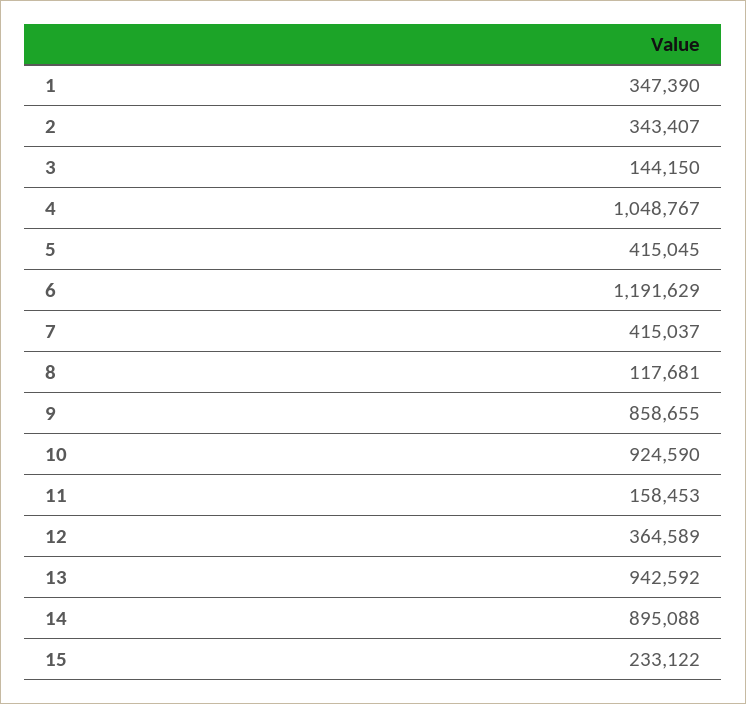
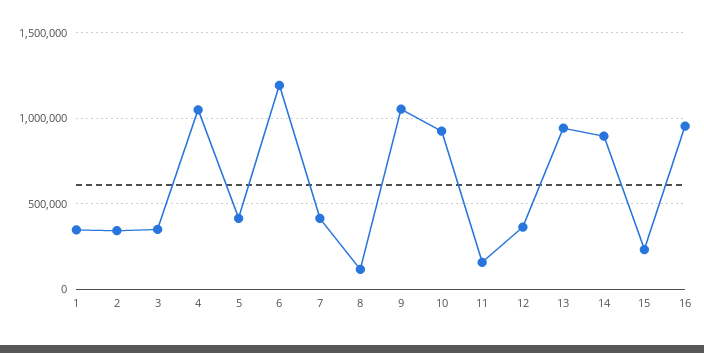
3: 144150 -> 350000
9: 858655 -> 1050000
16: none -> 950000

